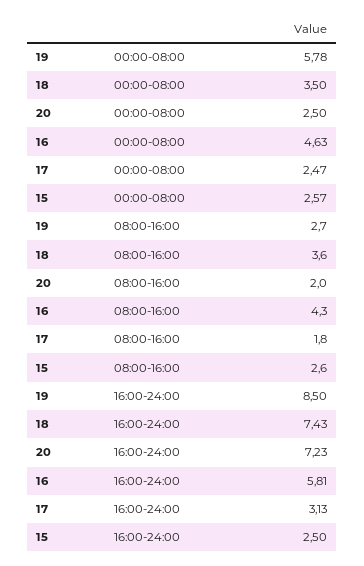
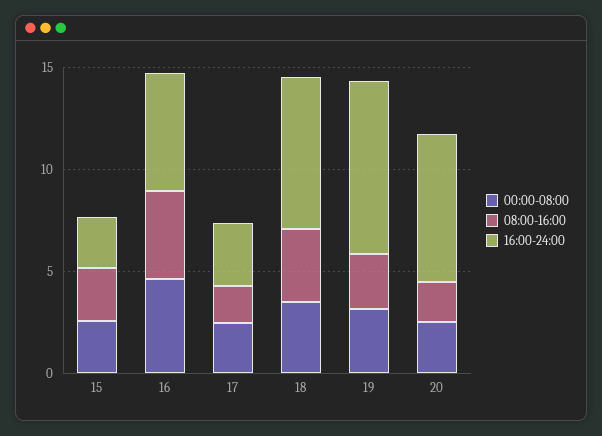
00:00-08:00, 19: 5.78 -> 3

